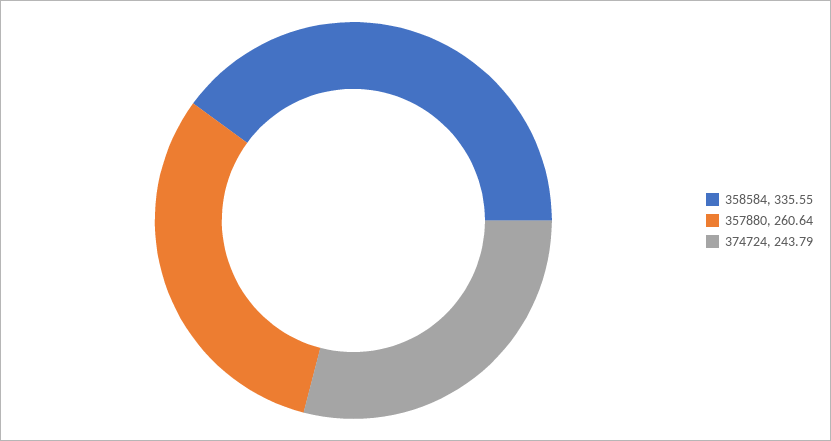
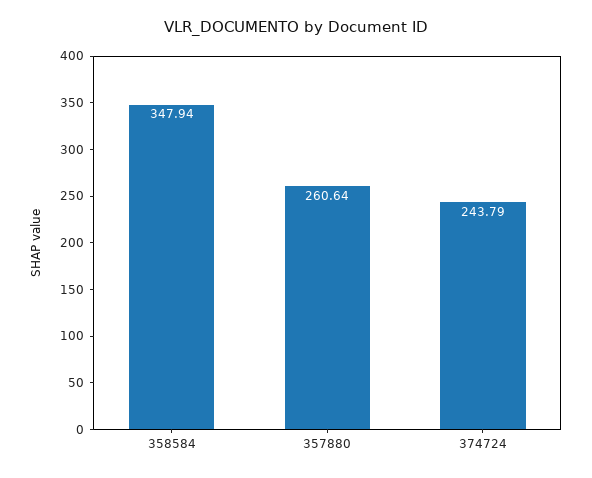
358584: 335.55 -> 347.94

